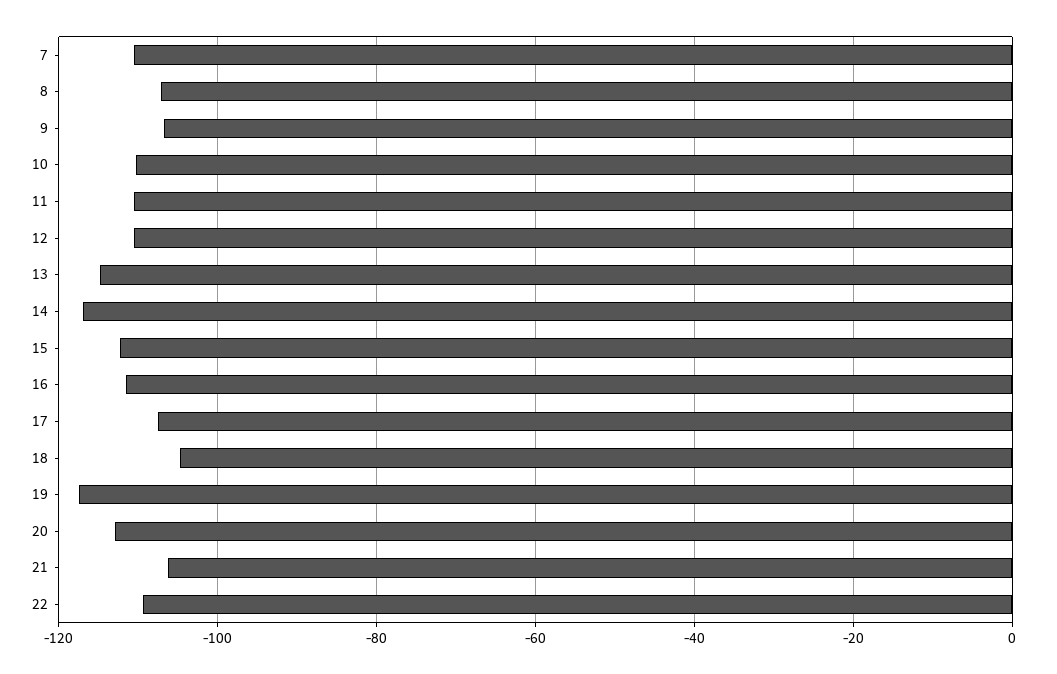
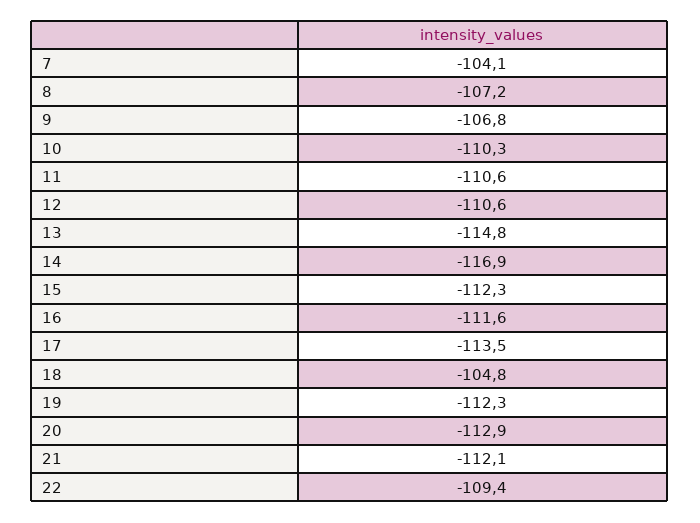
7: -110 -> -104.1
17: -108 -> -113.5
19: -118 -> -112.3
21: -106 -> -112.1

